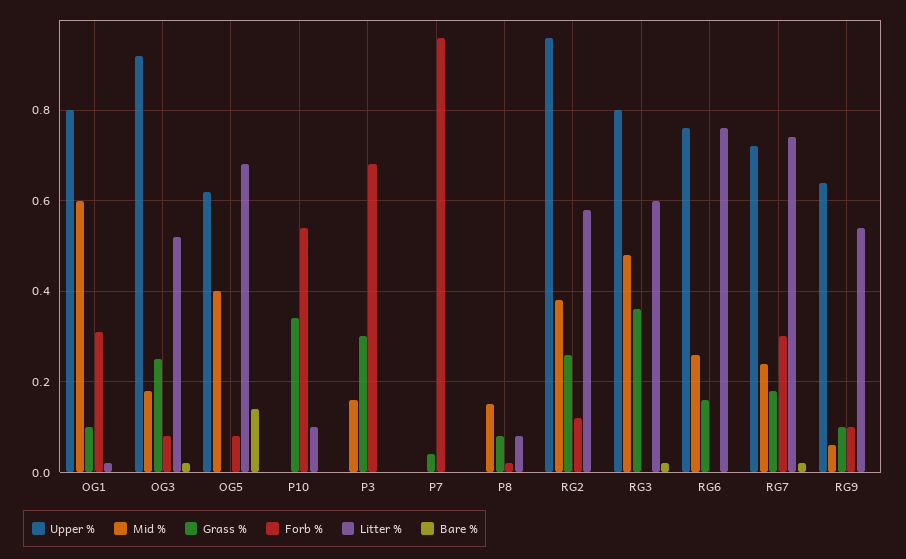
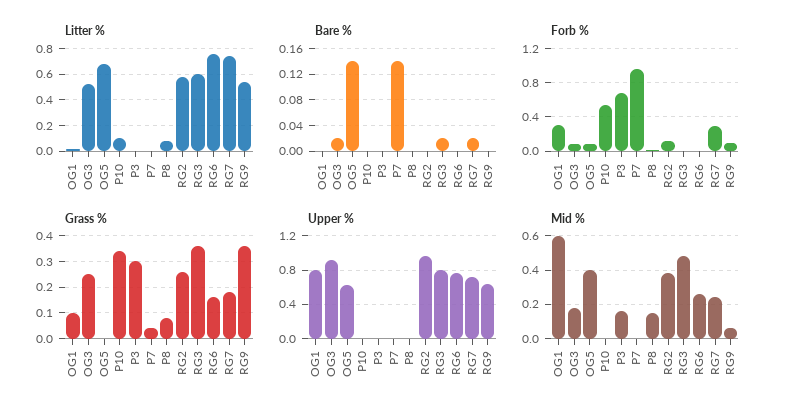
Bare %, P7: 0 -> 0.14
Grass %, RG9: 0.1 -> 0.35

